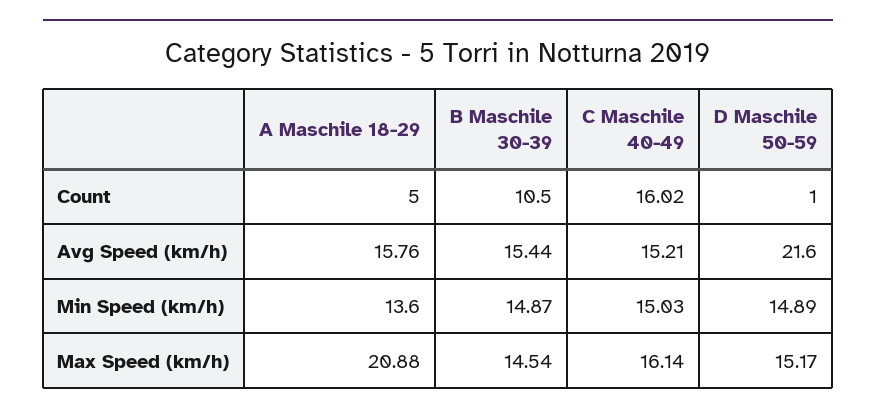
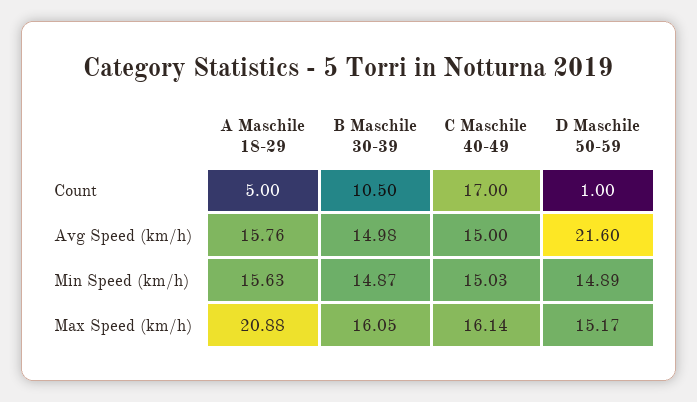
C Maschile 40-49, Count: 16.02 -> 17
B Maschile 30-39, Avg Speed (km/h): 15.44 -> 14.98
C Maschile 40-49, Avg Speed (km/h): 15.21 -> 15
A Maschile 18-29, Min Speed (km/h): 13.6 -> 15.63
B Maschile 30-39, Max Speed (km/h): 14.54 -> 16.05

